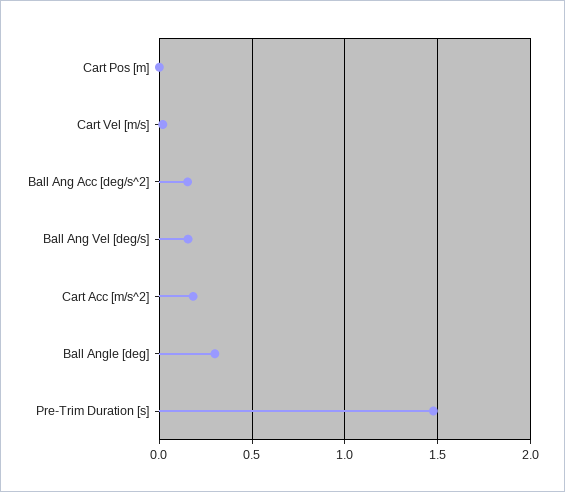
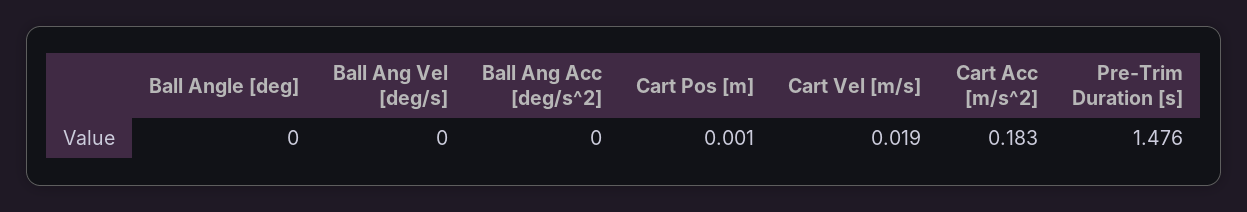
Ball Ang Acc [deg/s^2]: 0.15 -> 0
Ball Ang Vel [deg/s]: 0.15 -> 0
Ball Angle [deg]: 0.3 -> 0

